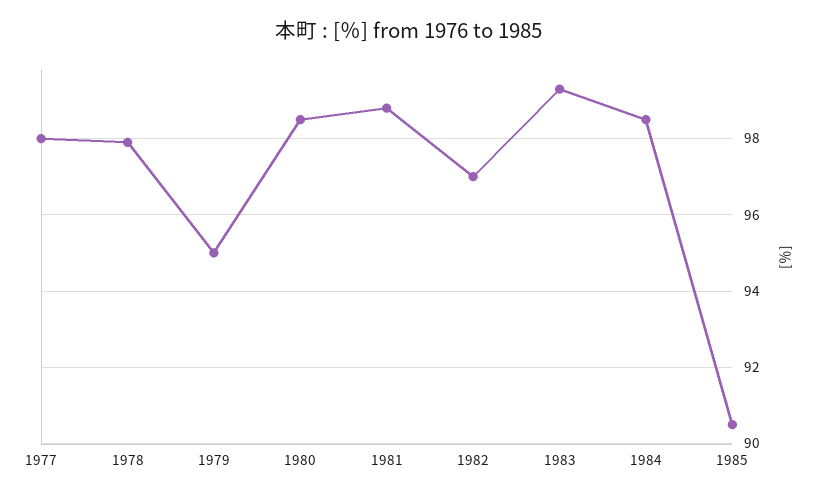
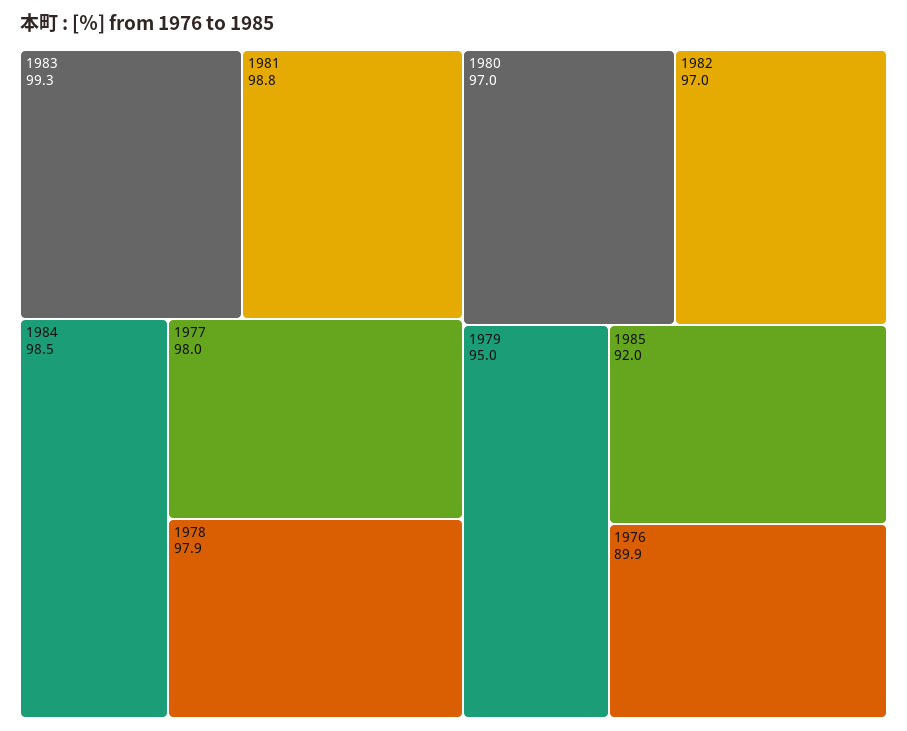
1980: 98.5 -> 97
1985: 90.5 -> 92
1976: none -> 89.9

